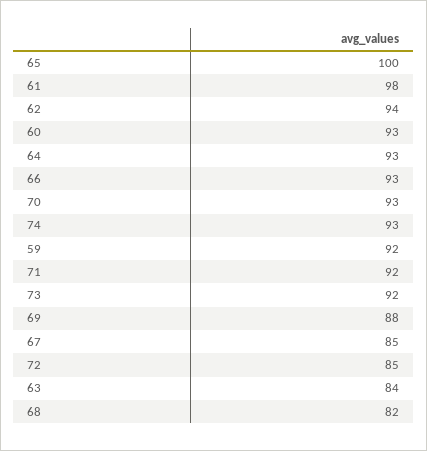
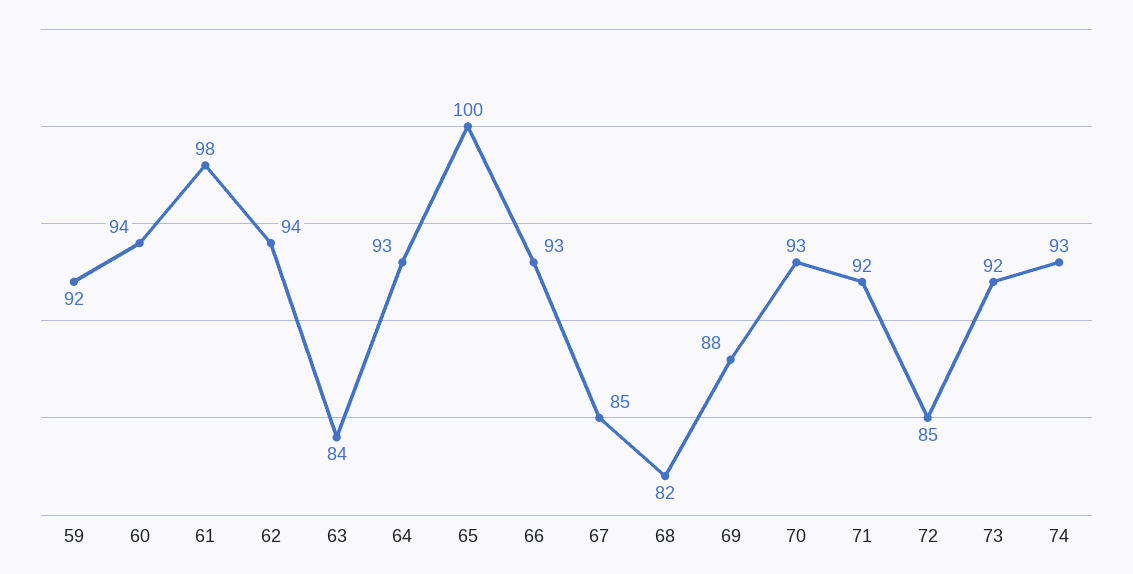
60: 93 -> 94

